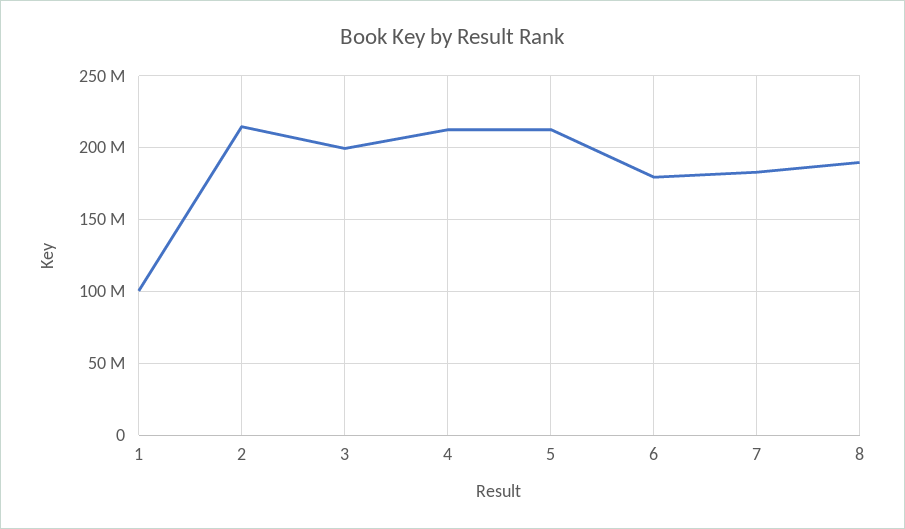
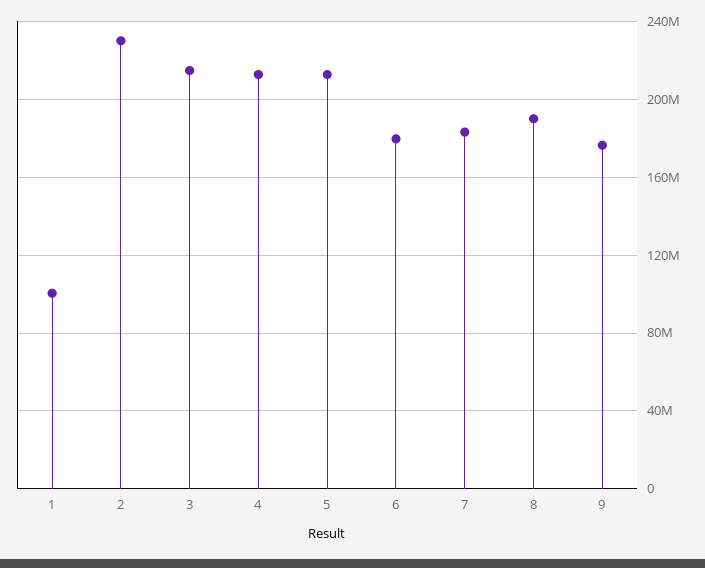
2: 215000000 -> 230000000
3: 200000000 -> 215000000
9: none -> 175000000

